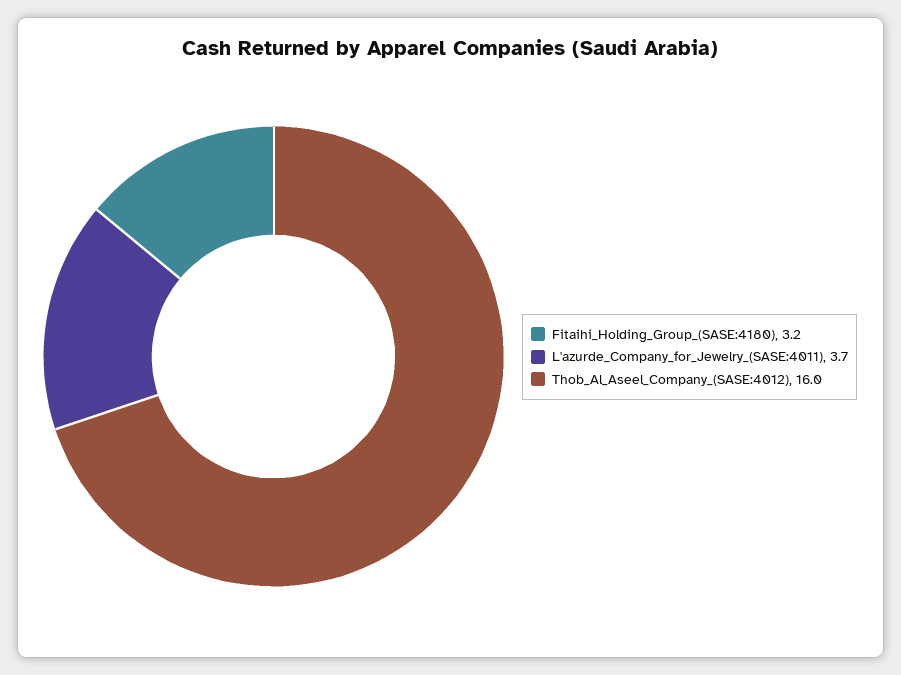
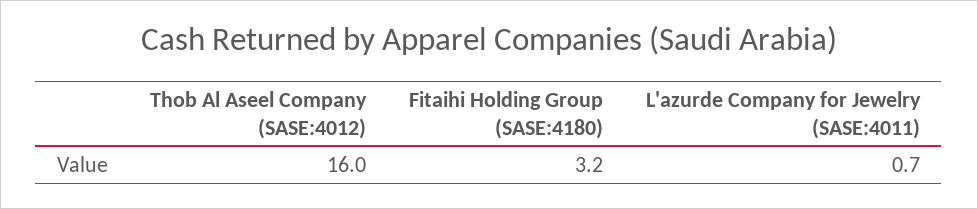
L'azurde_Company_for_Jewelry_(SASE:4011): 3.7 -> 0.7

